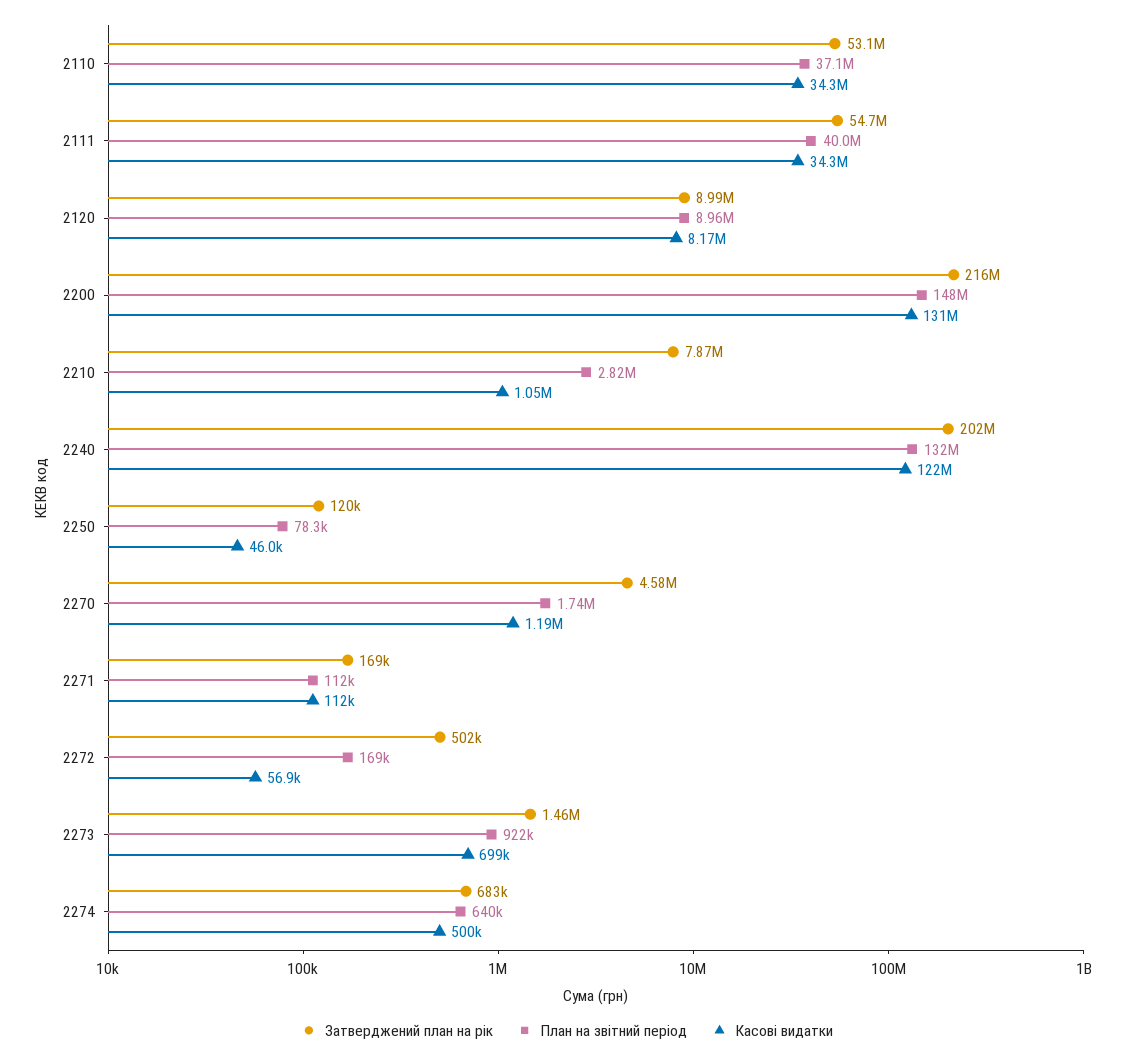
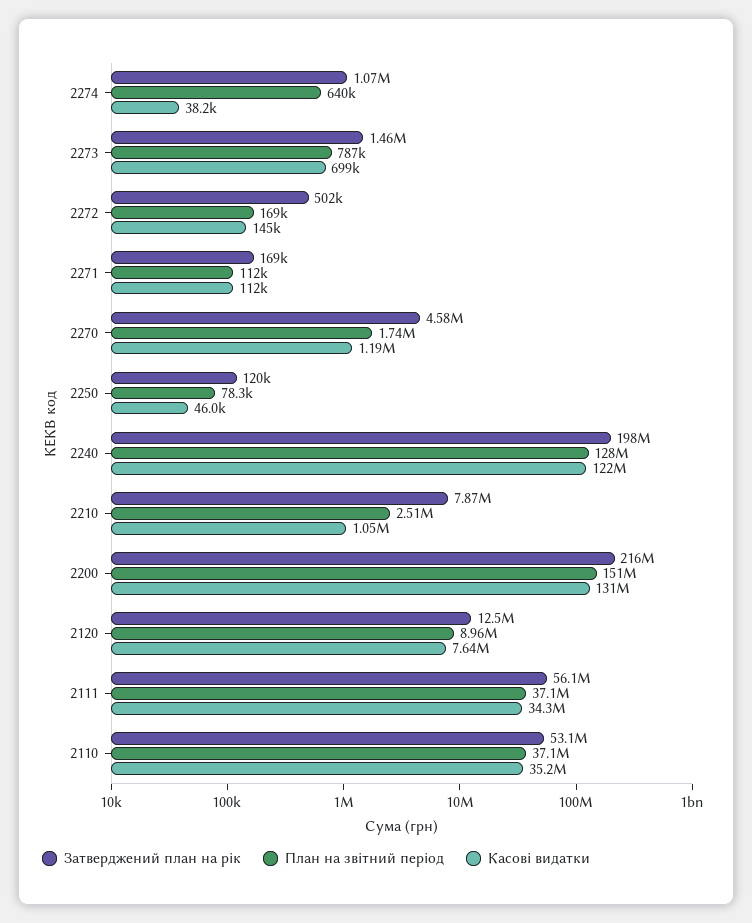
Касові видатки, 2110: 34300000 -> 35200000
Затверджений план на рік, 2111: 54700000 -> 56100000
План на звітний період, 2111: 40000000 -> 37100000
Затверджений план на рік, 2120: 8990000 -> 12500000
Касові видатки, 2120: 8170000 -> 7640000
План на звітний період, 2200: 148000000 -> 151000000
План на звітний період, 2210: 2820000 -> 2510000
Затверджений план на рік, 2240: 202000000 -> 198000000
План на звітний період, 2240: 132000000 -> 128000000
Касові видатки, 2272: 56900 -> 145000
План на звітний період, 2273: 922000 -> 787000
Затверджений план на рік, 2274: 683000 -> 1070000
Касові видатки, 2274: 500000 -> 38200

